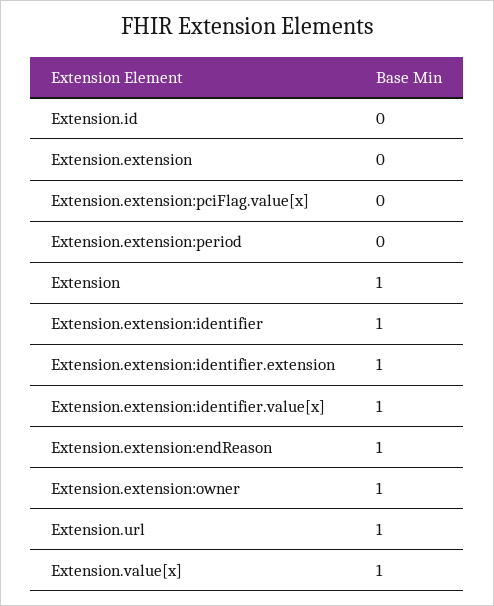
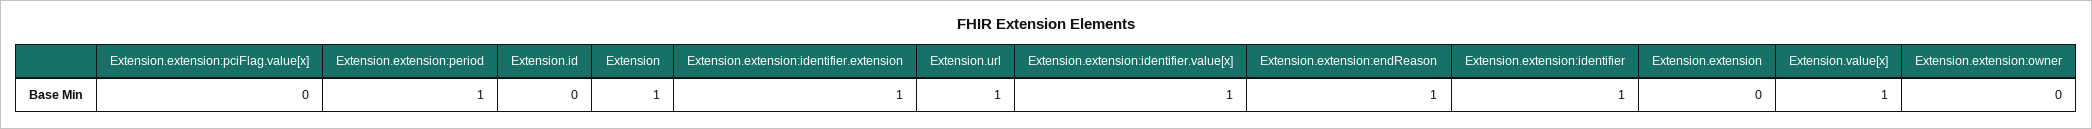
Extension.extension:period: 0 -> 1
Extension.extension:owner: 1 -> 0

